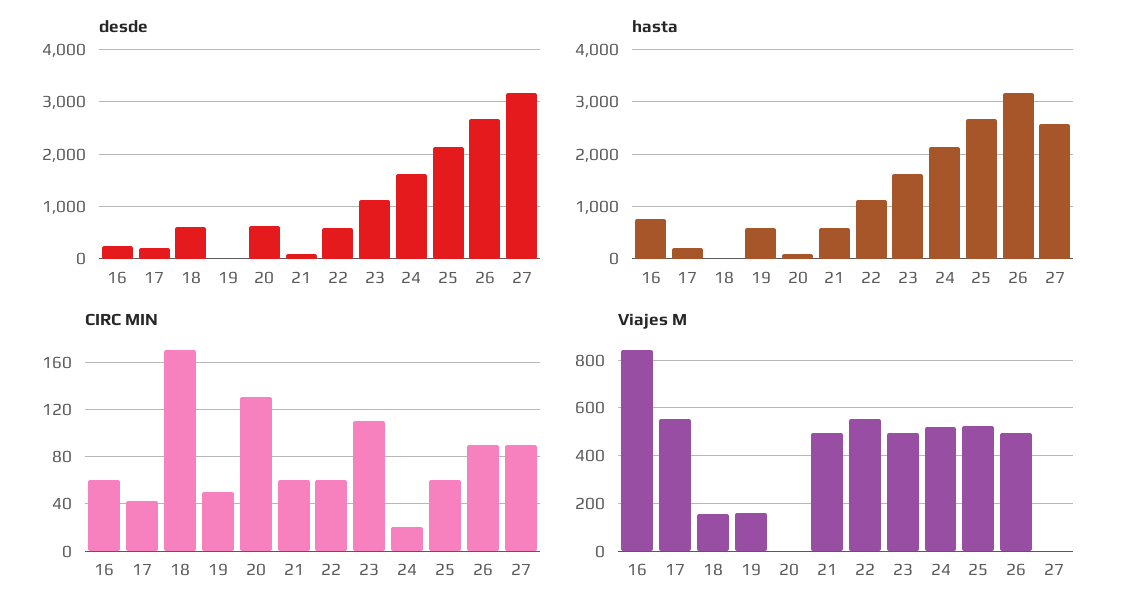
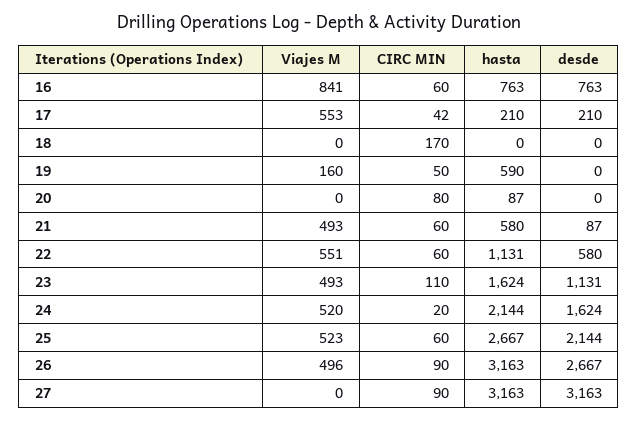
desde, 16: 200 -> 763
desde, 18: 600 -> 0
desde, 20: 600 -> 0
hasta, 27: 2600 -> 3163
CIRC MIN, 20: 130 -> 80
Viajes M, 18: 150 -> 0

